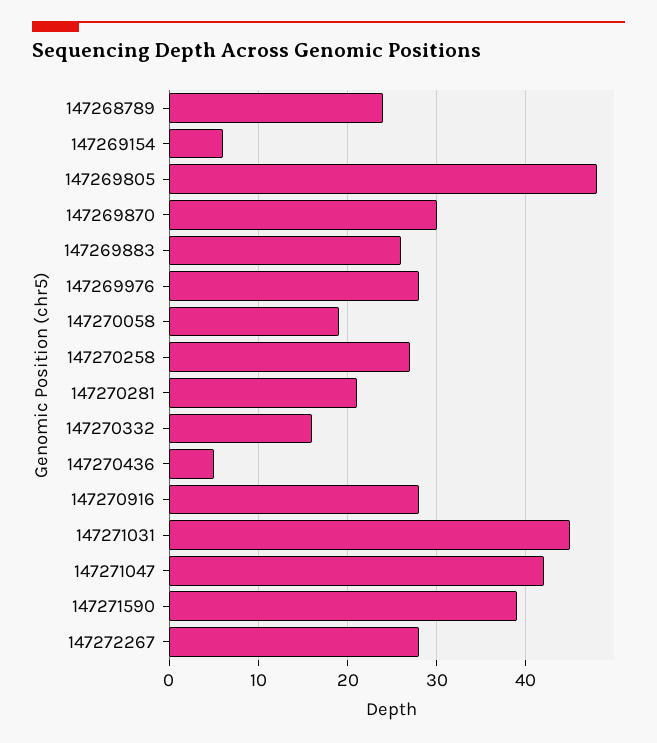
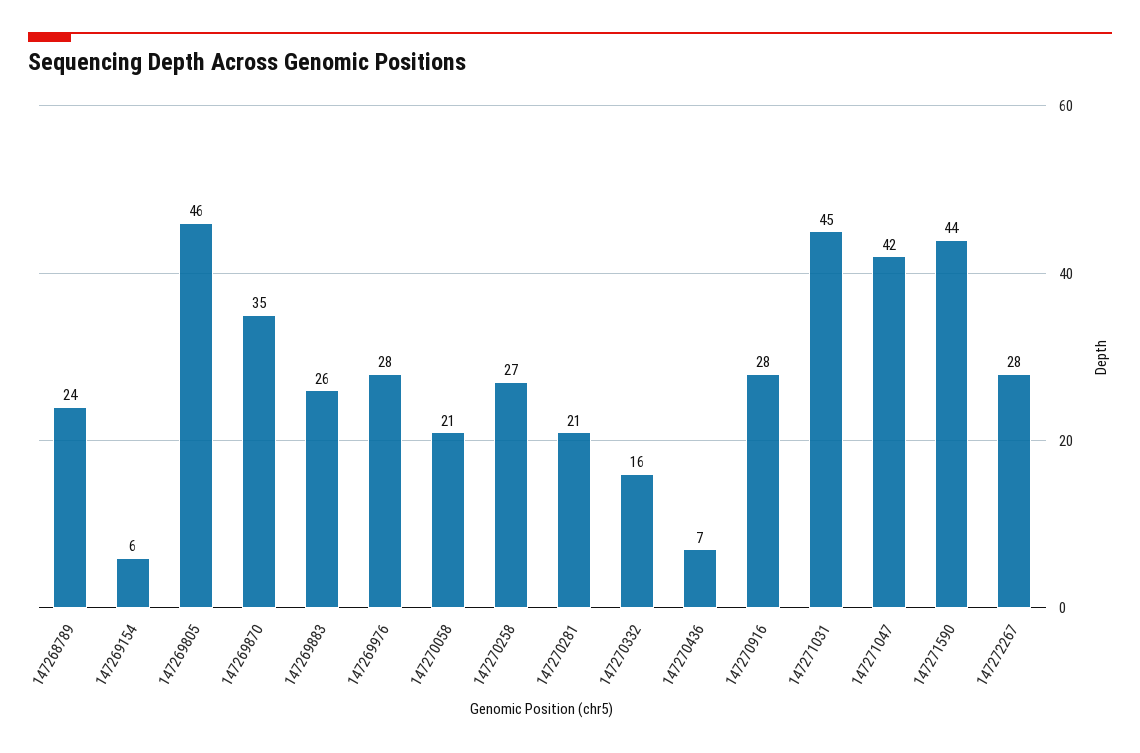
147269805: 48 -> 46
147269870: 30 -> 35
147270058: 19 -> 21
147270436: 5 -> 7
147271590: 39 -> 44

